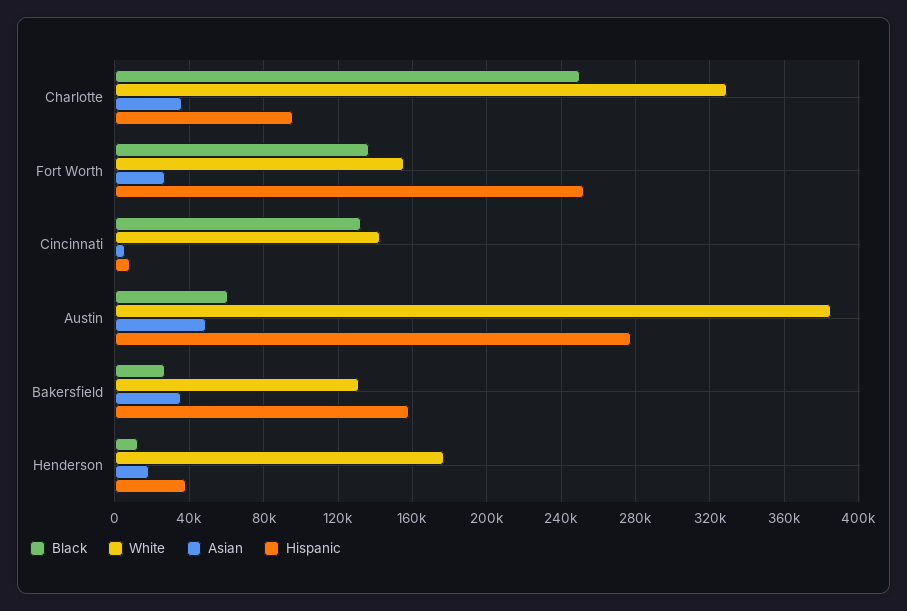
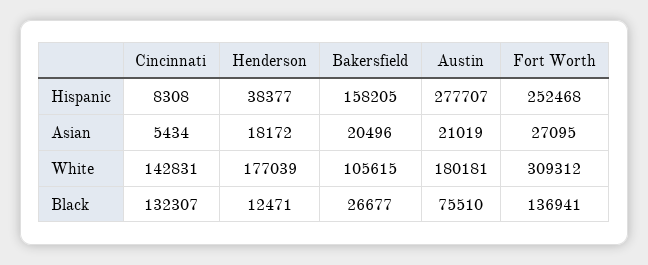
Black, Charlotte: 250000 -> none
White, Charlotte: 330000 -> none
Asian, Charlotte: 35000 -> none
Hispanic, Charlotte: 95000 -> none
White, Fort Worth: 155000 -> 309312
Black, Austin: 60000 -> 75510
White, Austin: 385000 -> 180181
Asian, Austin: 50000 -> 21019
White, Bakersfield: 130000 -> 105615
Asian, Bakersfield: 35000 -> 20496

